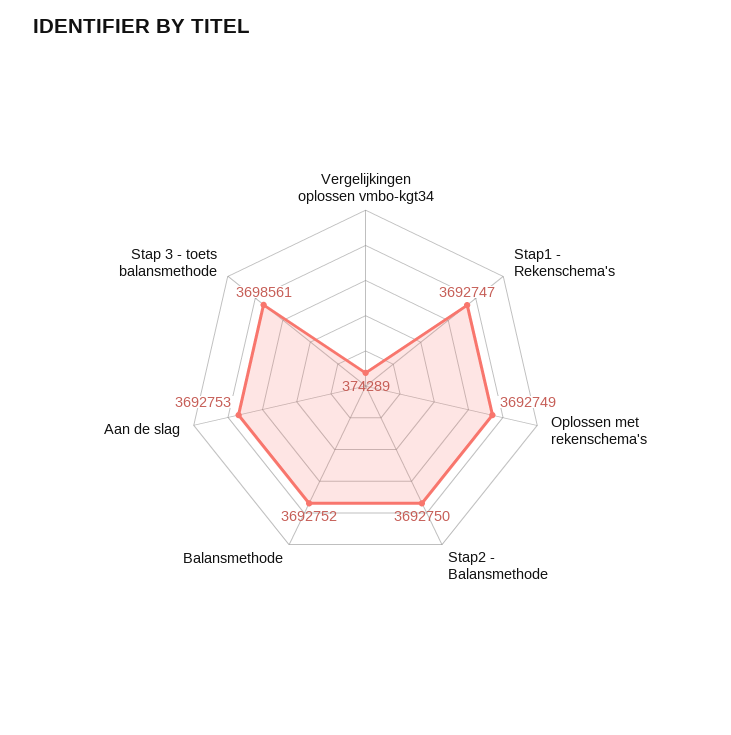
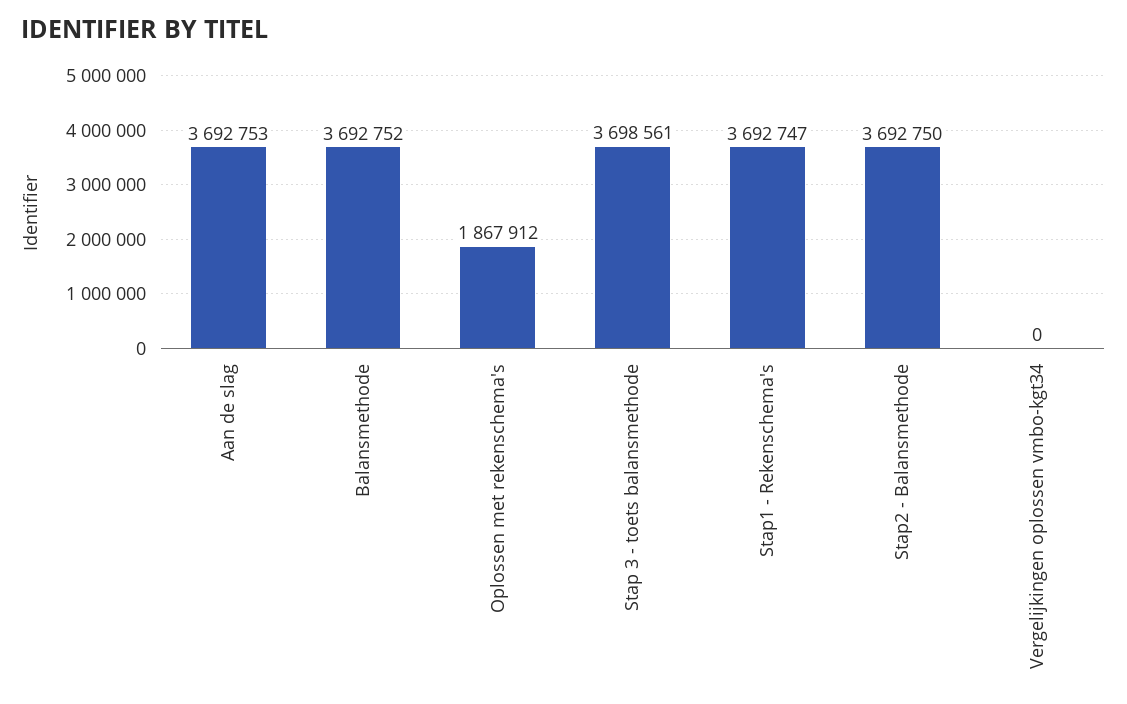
Vergelijkingen oplossen vmbo-kgt34: 374289 -> 0
Oplossen met rekenschema's: 3692749 -> 1867912

